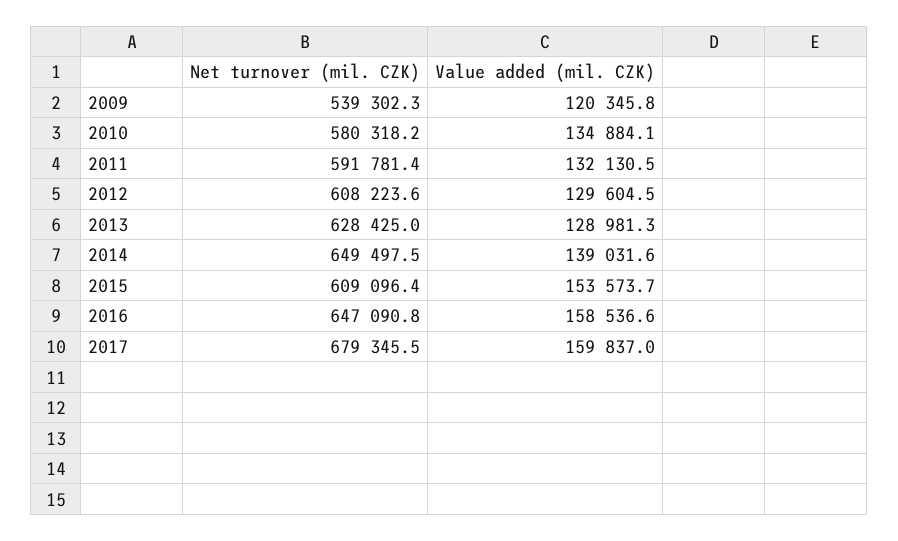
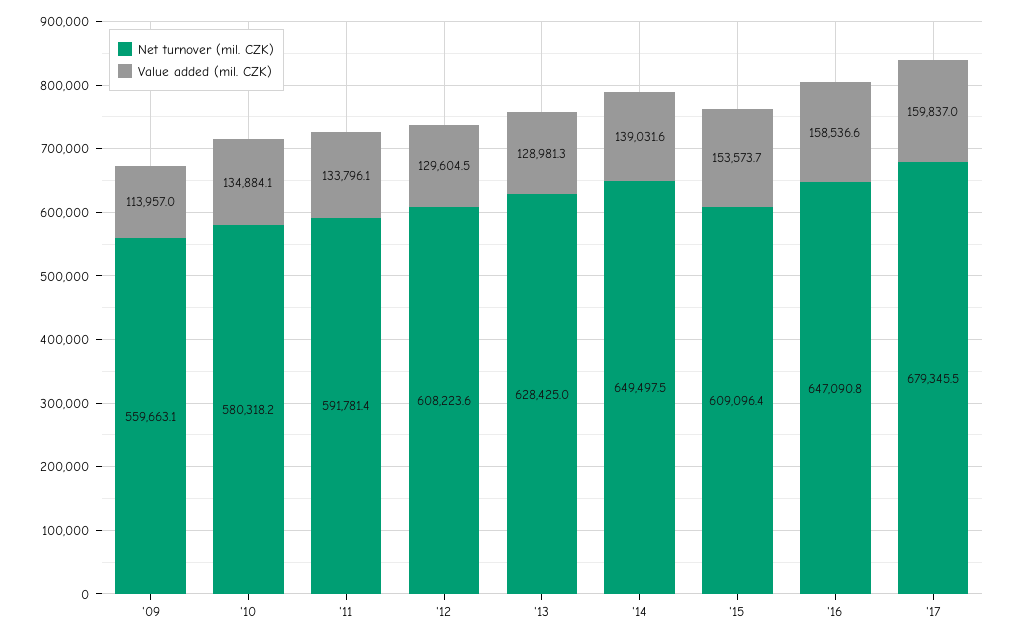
Net turnover (mil. CZK), 2009: 539302.3 -> 559663.1
Value added (mil. CZK), 2009: 120345.8 -> 113957
Value added (mil. CZK), 2011: 132130.5 -> 133796.1

